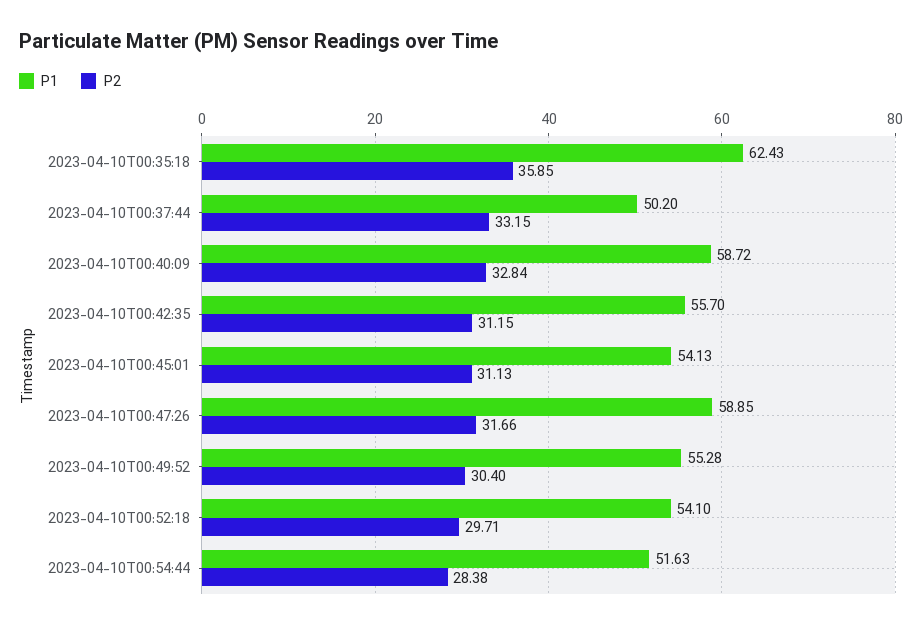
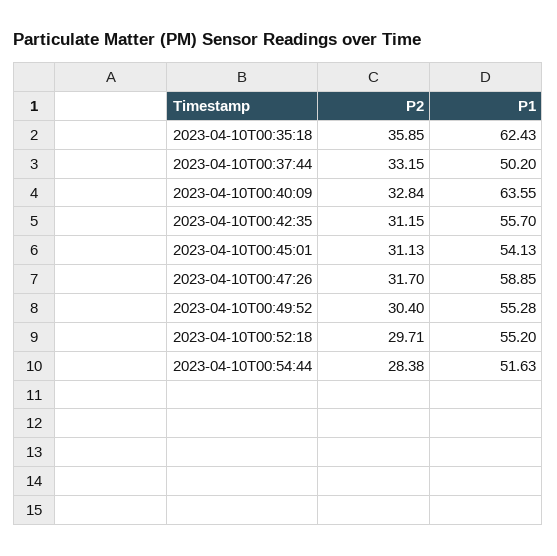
P1, 2023-04-10T00:40:09: 58.72 -> 63.55
P2, 2023-04-10T00:47:26: 31.66 -> 31.7
P1, 2023-04-10T00:52:18: 54.1 -> 55.2

